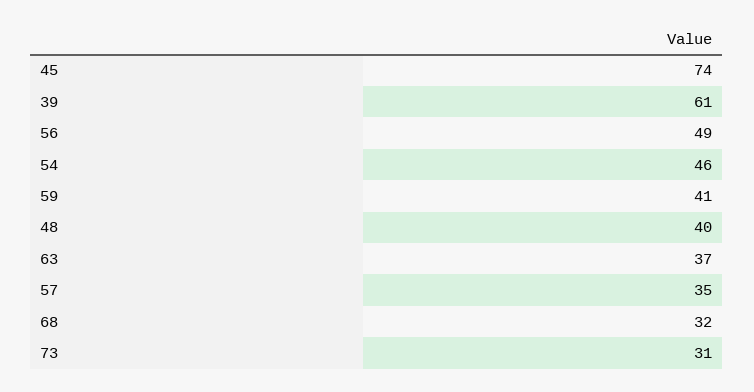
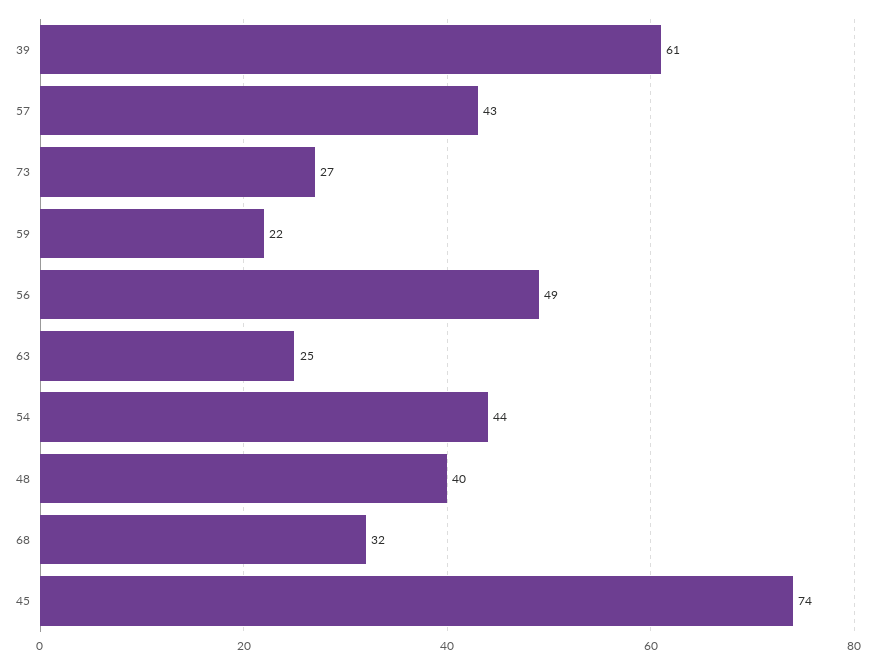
54: 46 -> 44
59: 41 -> 22
63: 37 -> 25
57: 35 -> 43
73: 31 -> 27

